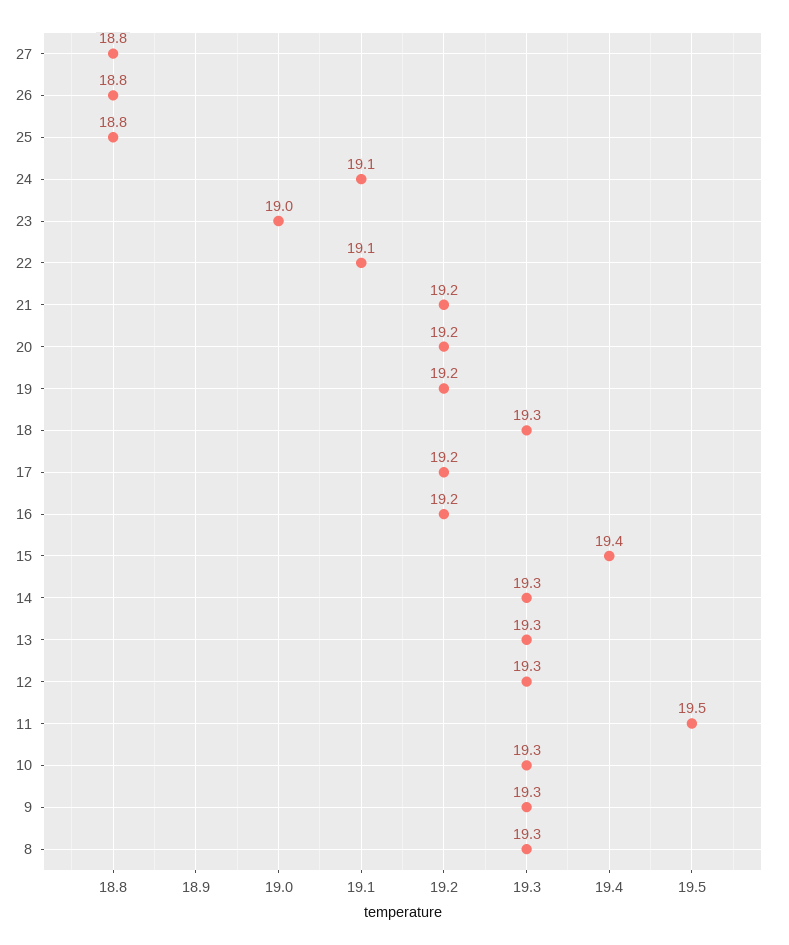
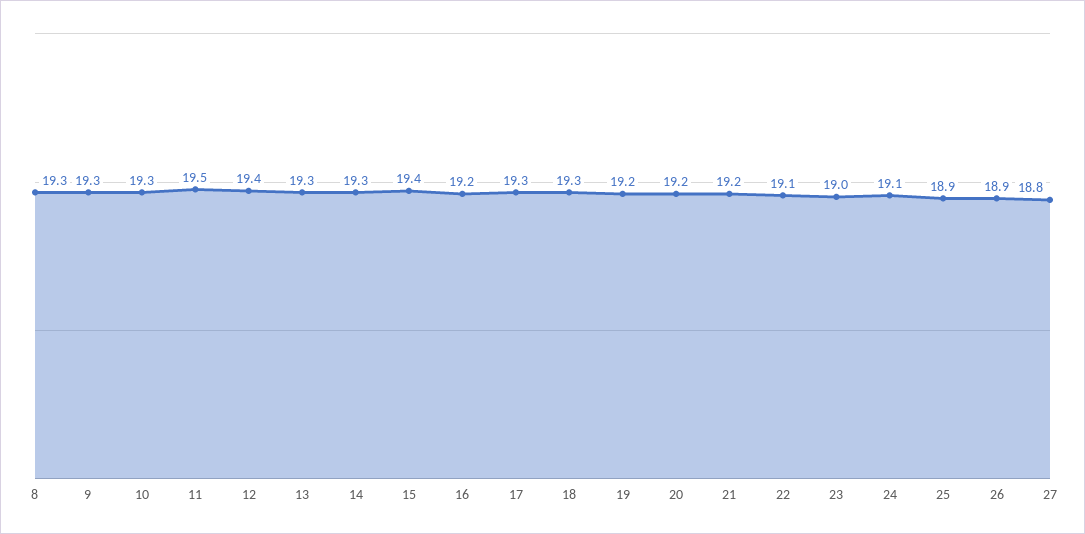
26: 18.8 -> 18.9
25: 18.8 -> 18.9
17: 19.2 -> 19.3
12: 19.3 -> 19.4

